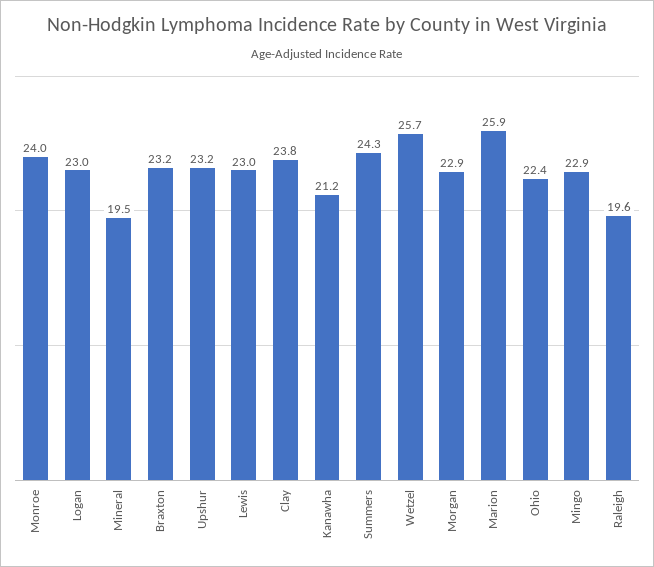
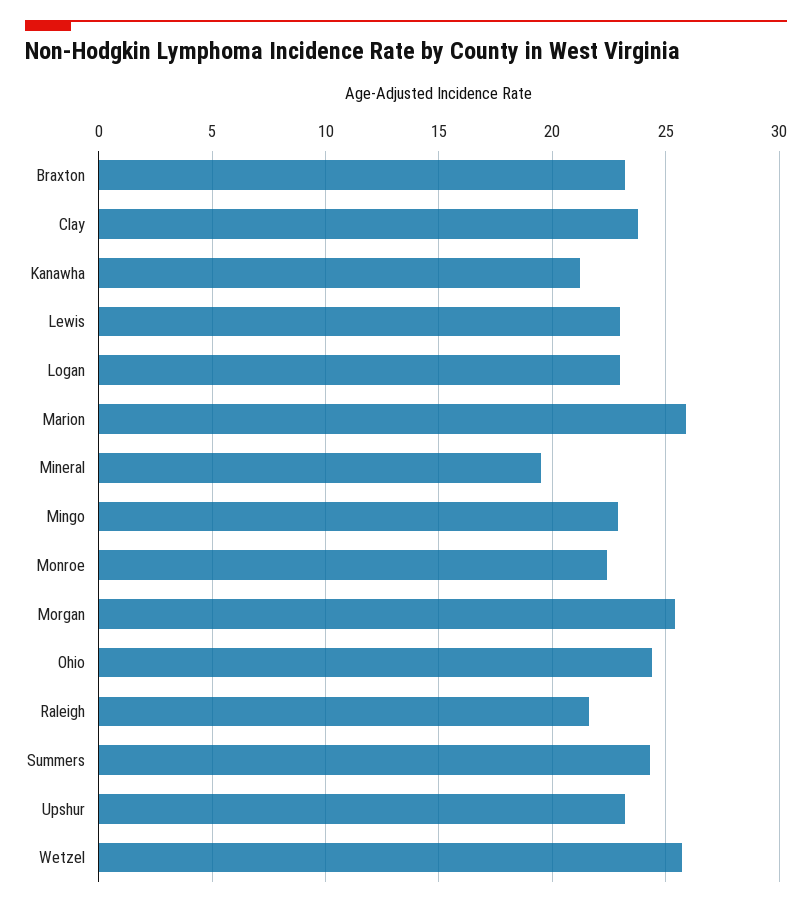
Monroe: 24 -> 22.5
Morgan: 22.9 -> 25.5
Ohio: 22.4 -> 24.5
Raleigh: 19.6 -> 21.5

